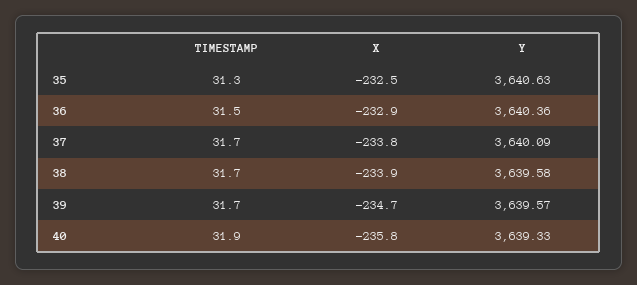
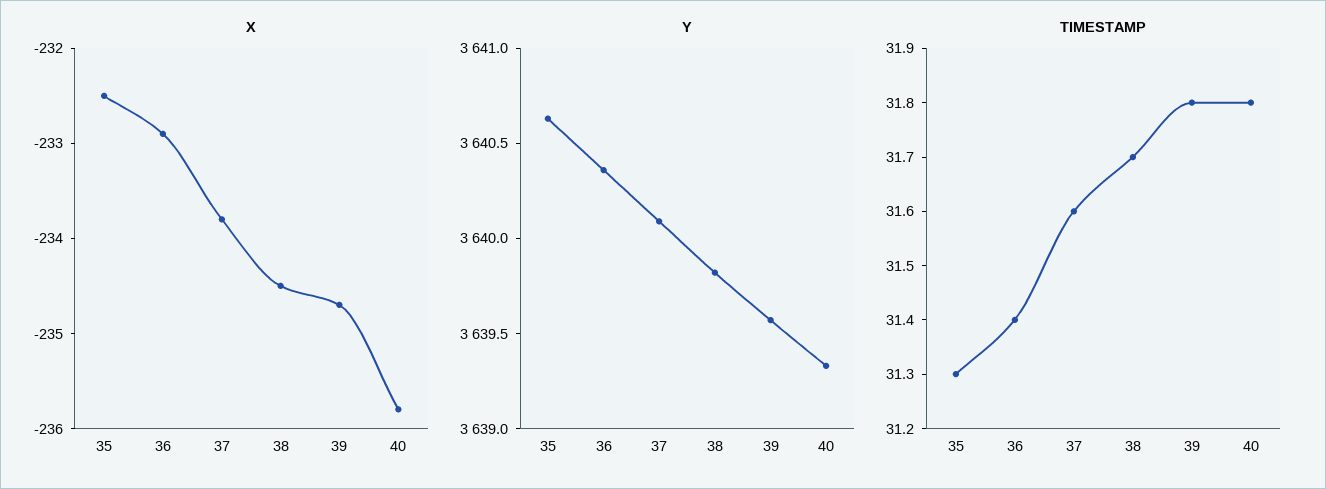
TIMESTAMP, 36: 31.5 -> 31.4
TIMESTAMP, 37: 31.7 -> 31.6
X, 38: -233.9 -> -234.5
Y, 38: 3639.58 -> 3639.8
TIMESTAMP, 39: 31.7 -> 31.8
TIMESTAMP, 40: 31.9 -> 31.8

